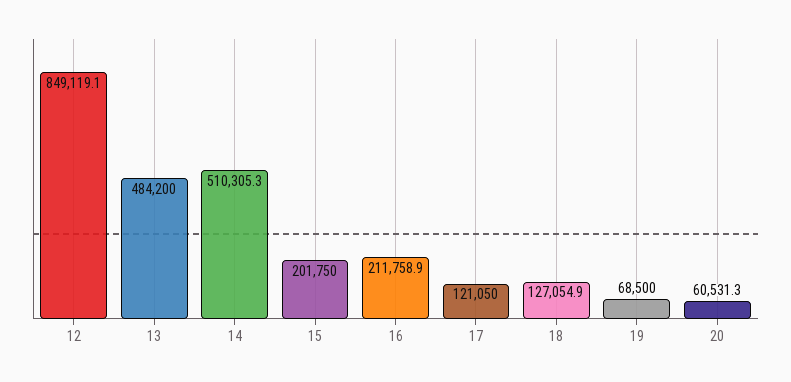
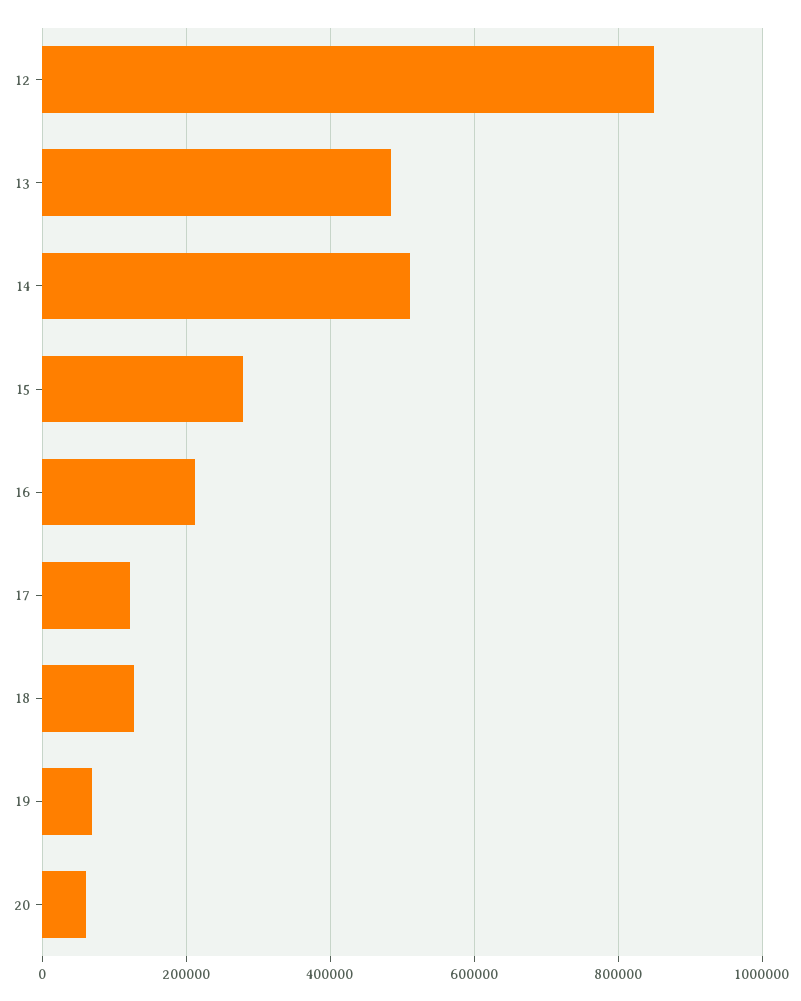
15: 201750 -> 280000

